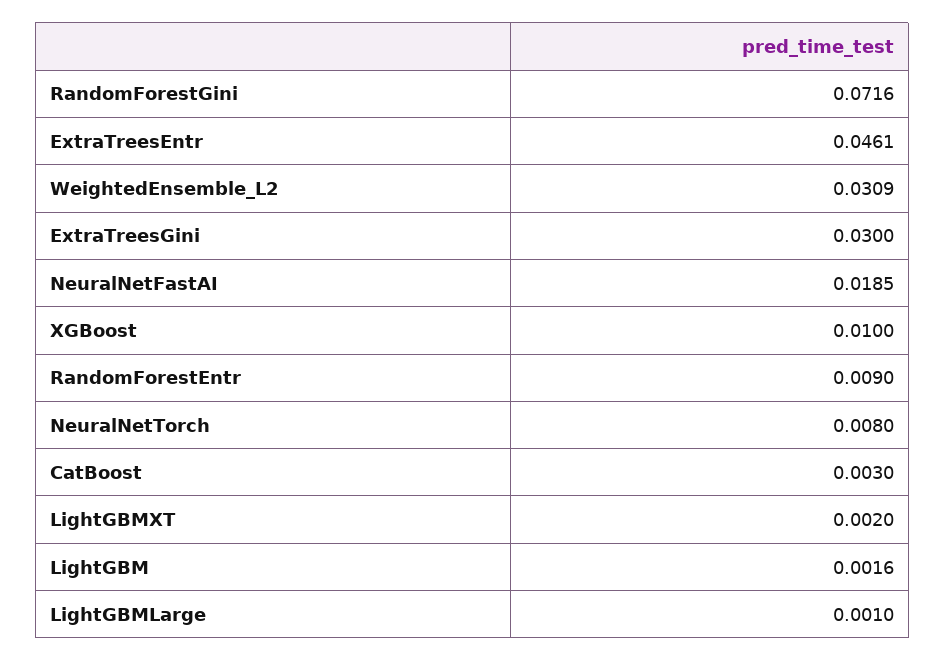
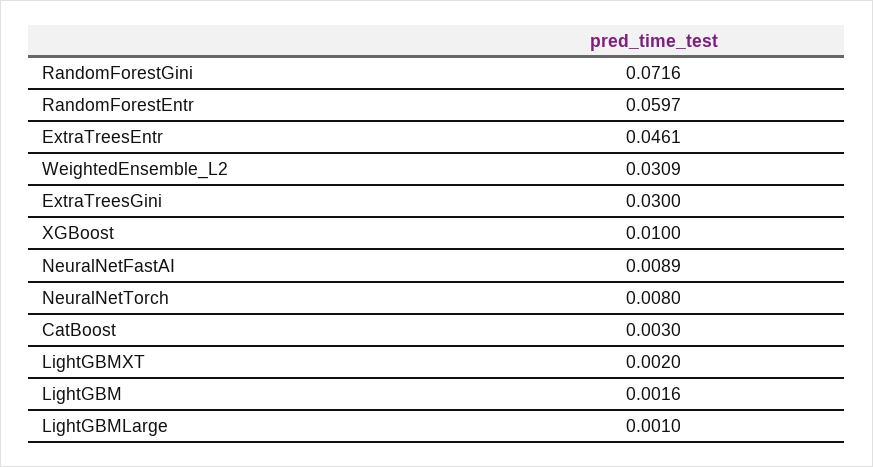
NeuralNetFastAI: 0.0185 -> 0.0089
RandomForestEntr: 0.009 -> 0.0597

